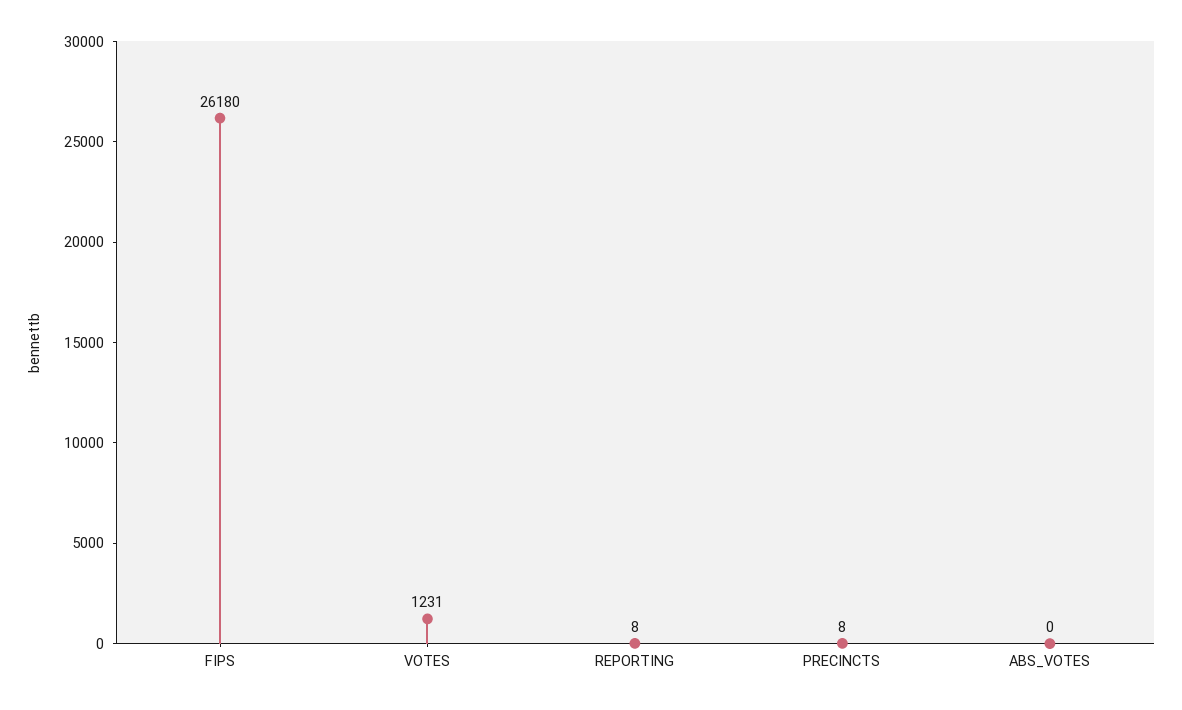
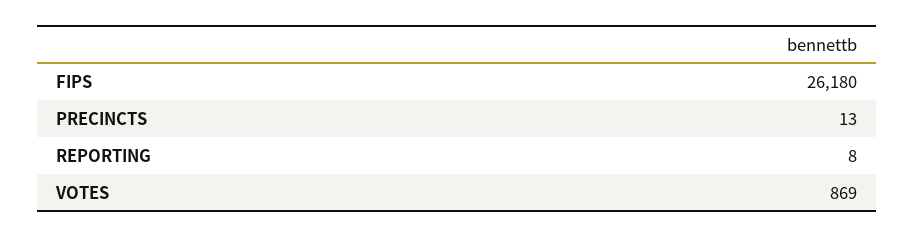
VOTES: 1231 -> 869
PRECINCTS: 8 -> 13
ABS_VOTES: 0 -> none

